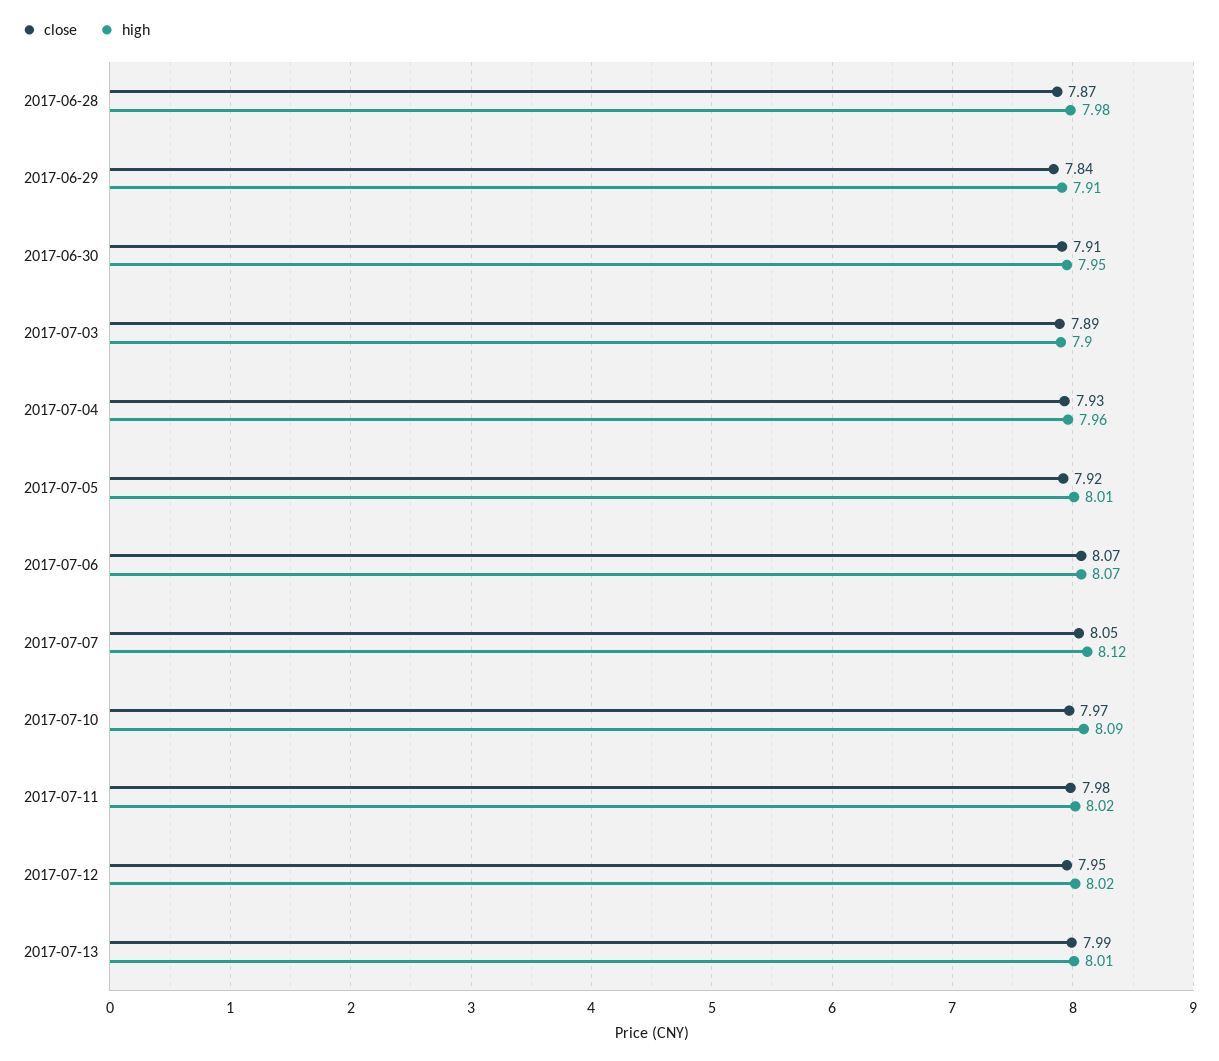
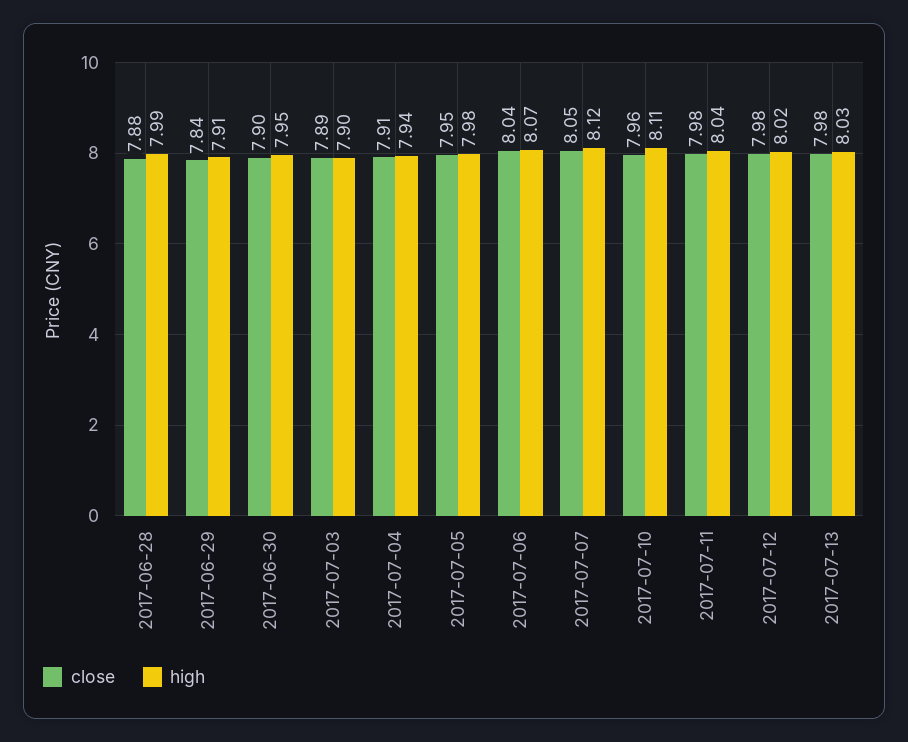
close, 2017-06-28: 7.87 -> 7.88
high, 2017-06-28: 7.98 -> 7.99
close, 2017-06-30: 7.91 -> 7.9
close, 2017-07-04: 7.93 -> 7.91
high, 2017-07-04: 7.96 -> 7.94
close, 2017-07-05: 7.92 -> 7.95
high, 2017-07-05: 8.01 -> 7.98
close, 2017-07-06: 8.07 -> 8.04
close, 2017-07-10: 7.97 -> 7.96
high, 2017-07-10: 8.09 -> 8.11
high, 2017-07-11: 8.02 -> 8.04
close, 2017-07-12: 7.95 -> 7.98
close, 2017-07-13: 7.99 -> 7.98
high, 2017-07-13: 8.01 -> 8.03

